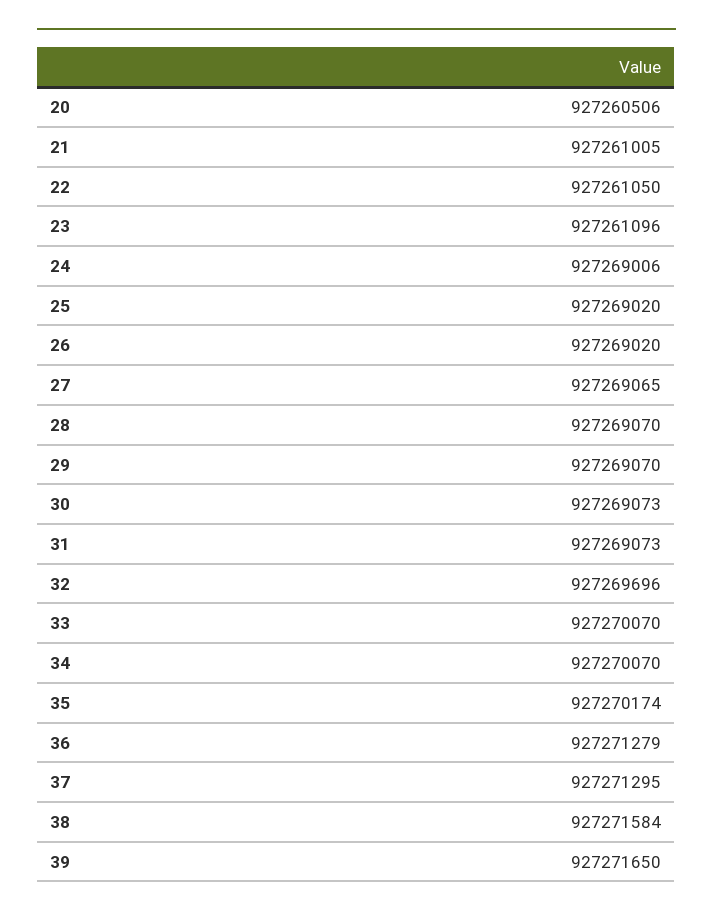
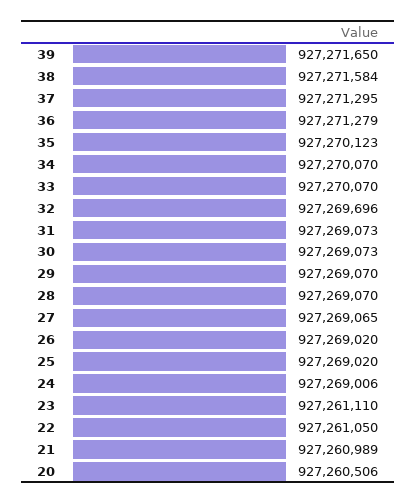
21: 927261005 -> 927260989
23: 927261096 -> 927261110
35: 927270174 -> 927270123

